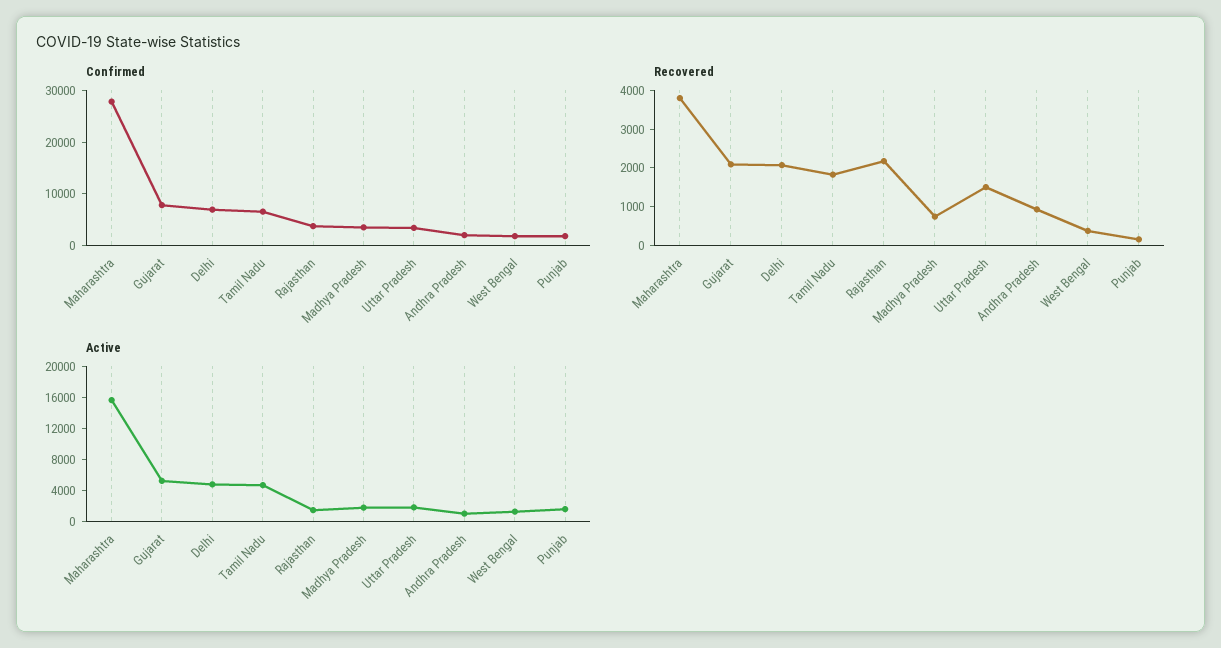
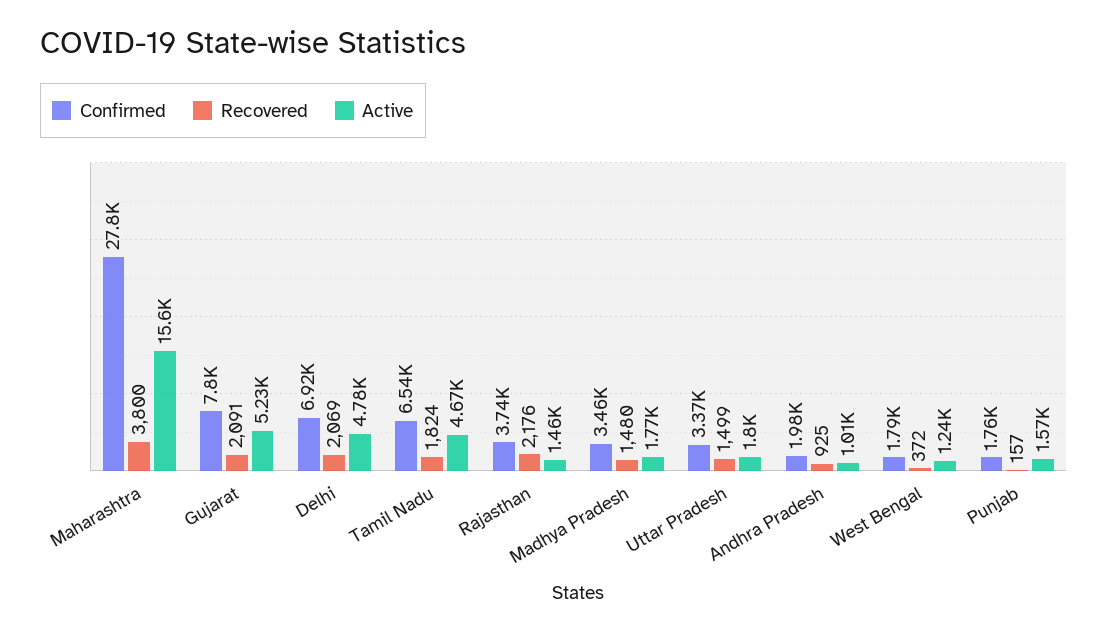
Recovered, Madhya Pradesh: 750 -> 1480

